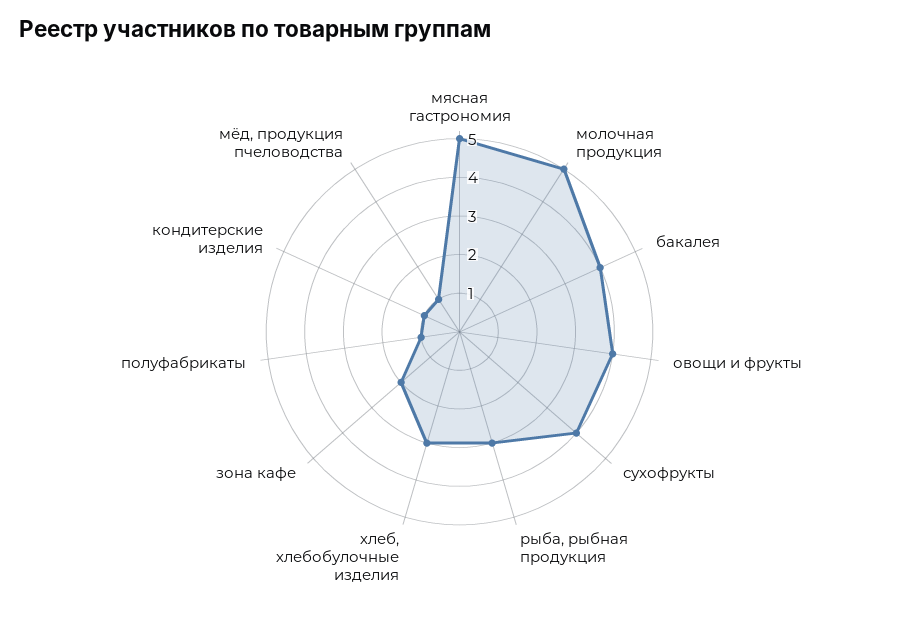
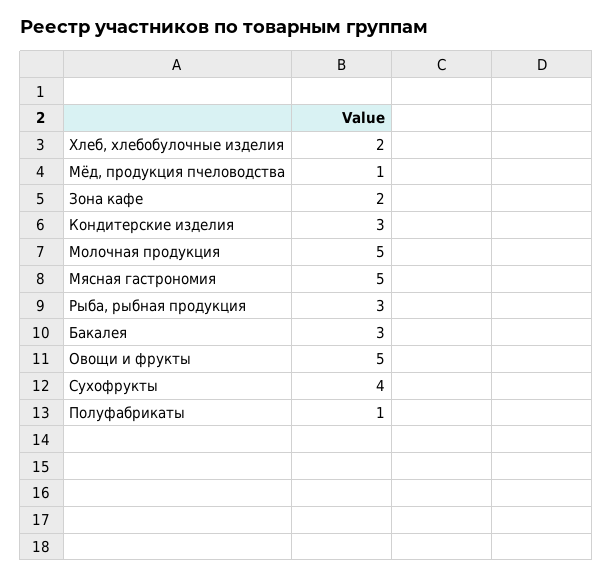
бакалея: 4 -> 3
овощи и фрукты: 4 -> 5
хлеб, хлебобулочные изделия: 3 -> 2
кондитерские изделия: 1 -> 3

